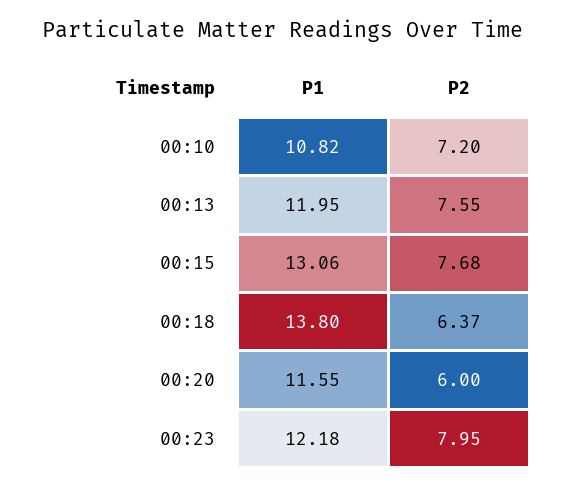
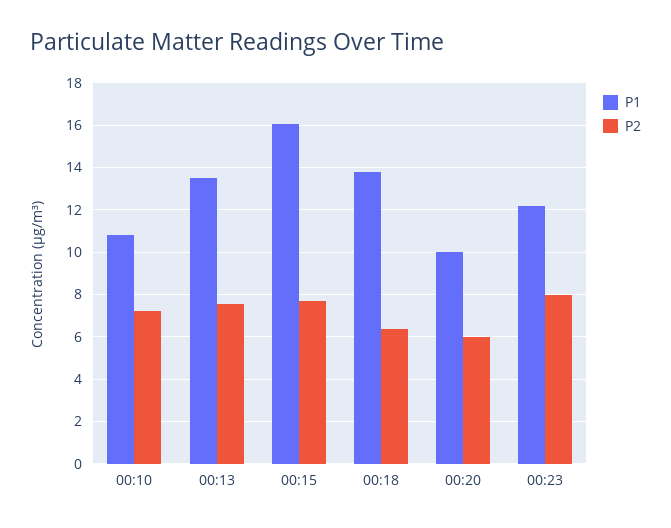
P1, 00:13: 11.95 -> 13.5
P1, 00:15: 13.06 -> 16
P1, 00:20: 11.55 -> 10

